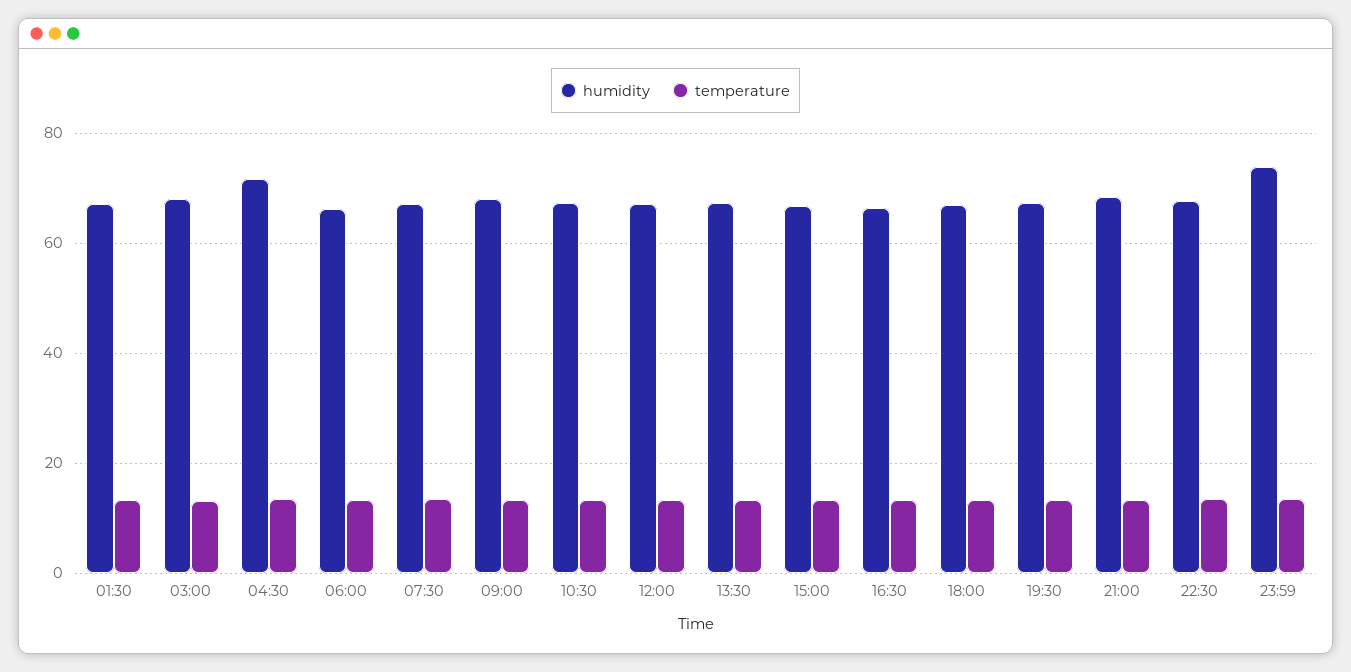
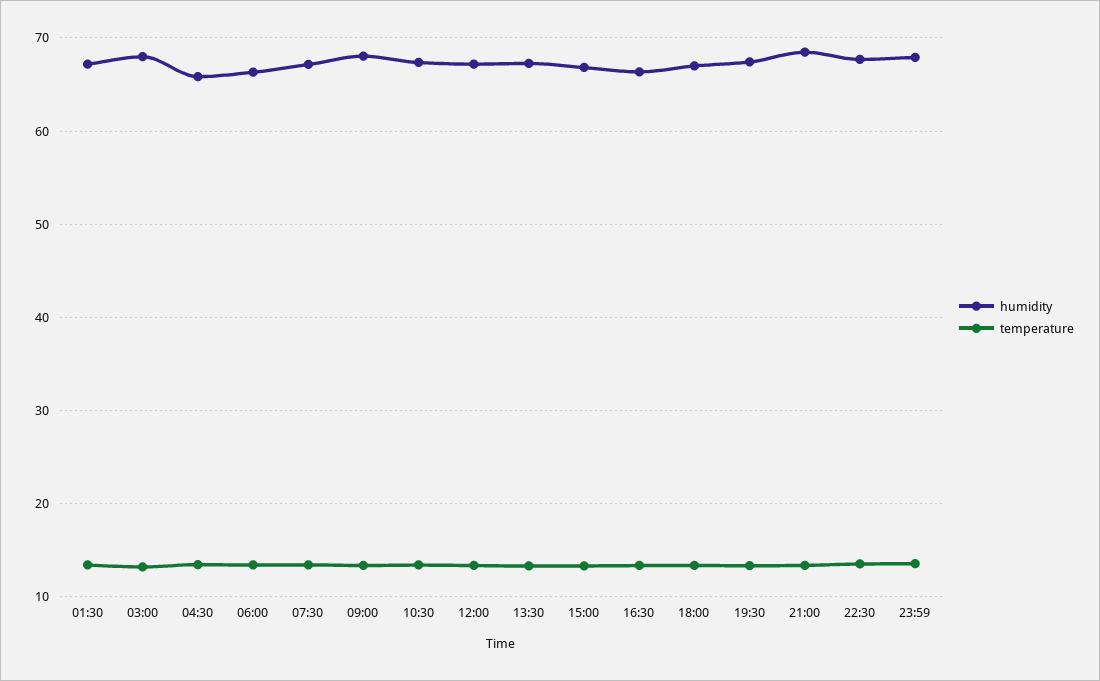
humidity, 04:30: 72 -> 66
humidity, 23:59: 74 -> 68

